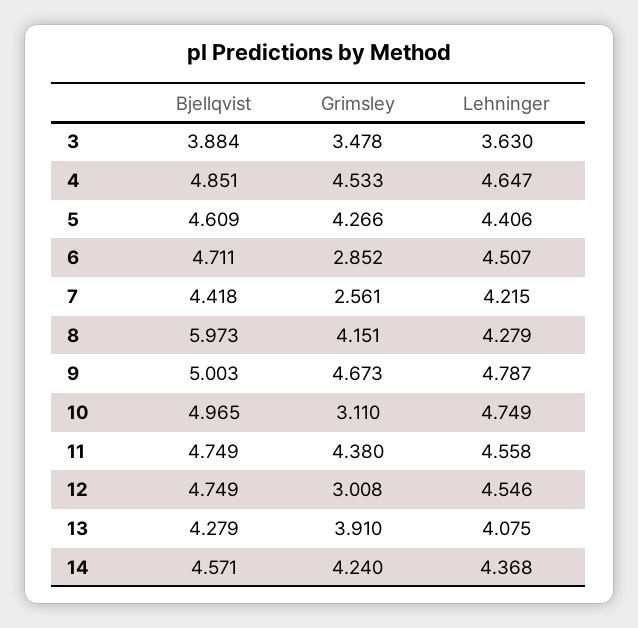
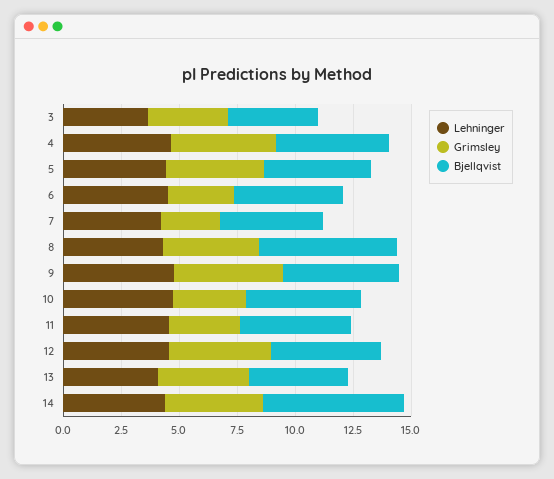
Grimsley, 11: 4.38 -> 3
Grimsley, 12: 3.008 -> 4.5
Bjellqvist, 14: 4.571 -> 6

